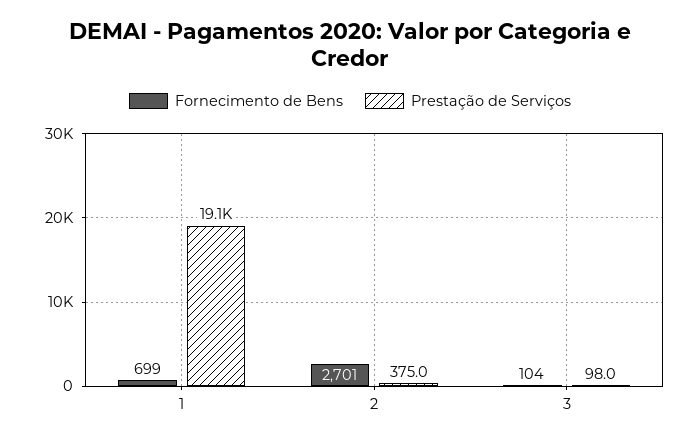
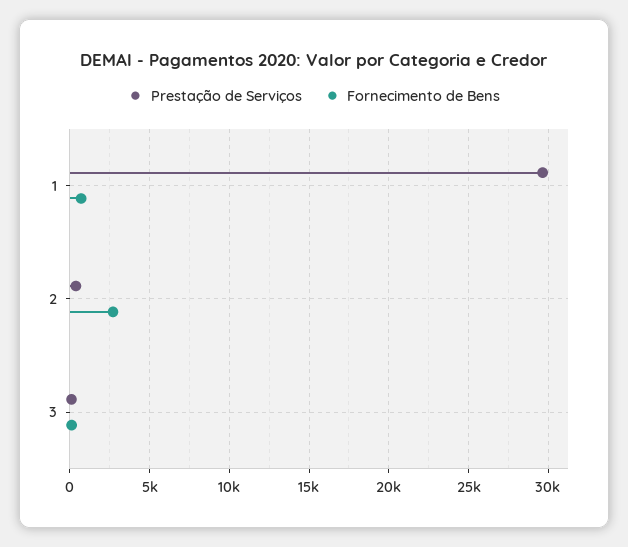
Prestação de Serviços, 1: 19100 -> 29500

